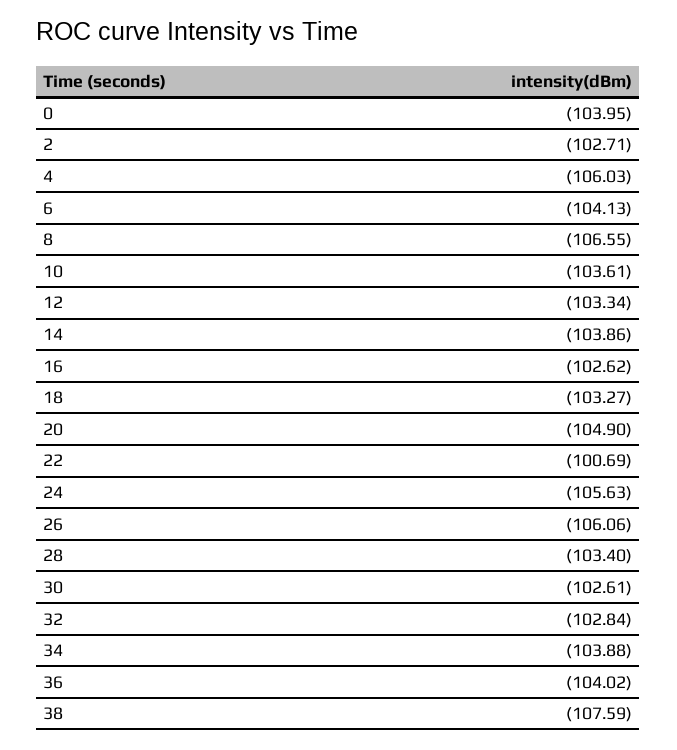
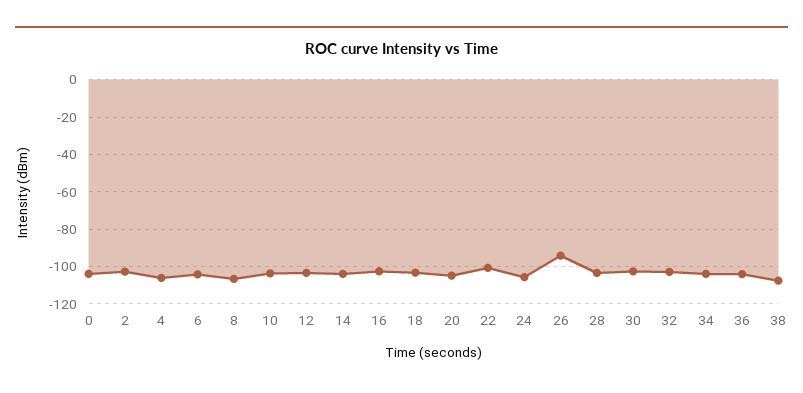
26: -106.06 -> -95

